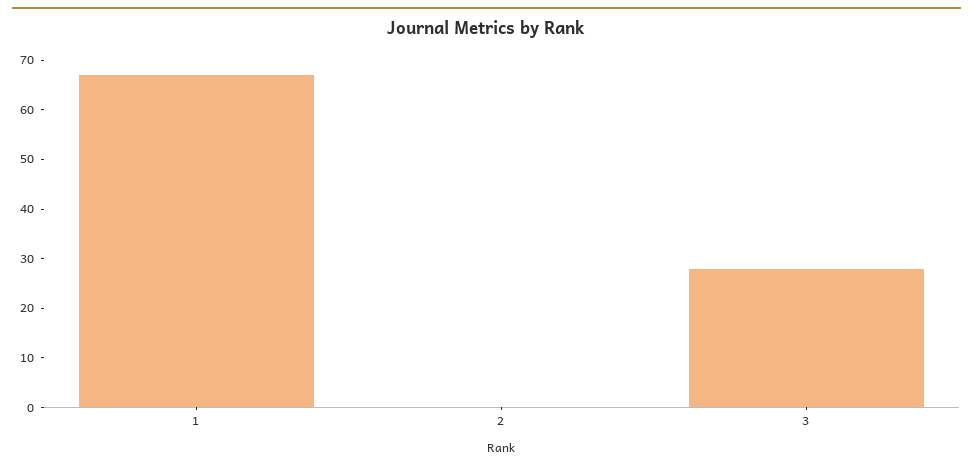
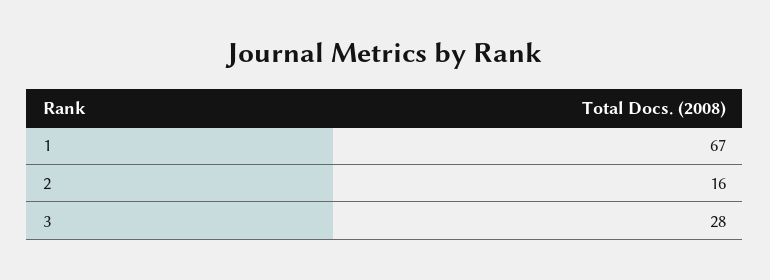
2: 0 -> 16

